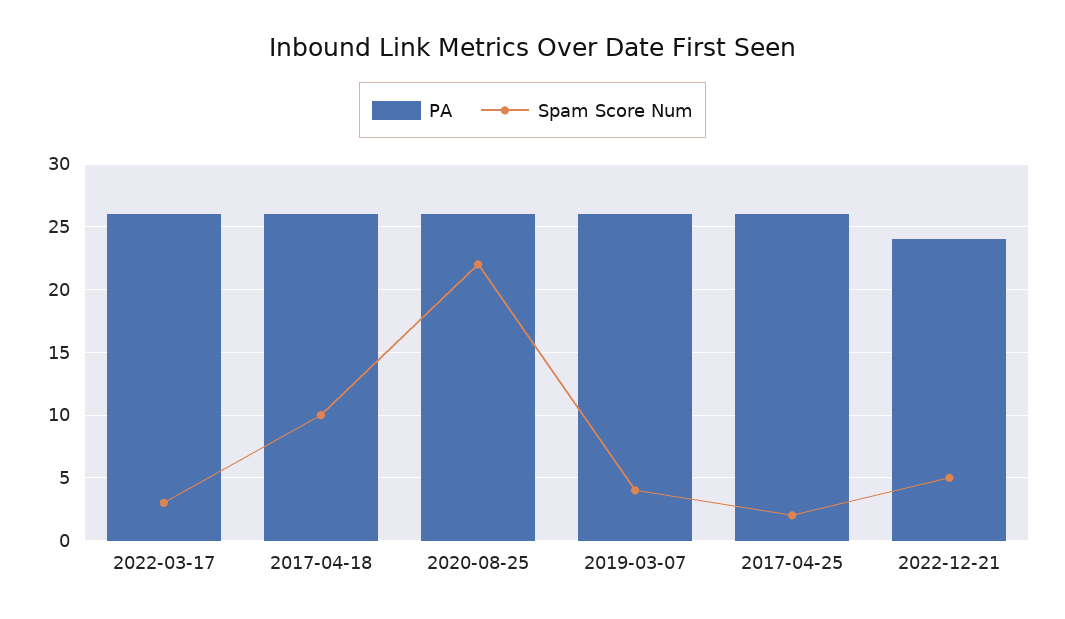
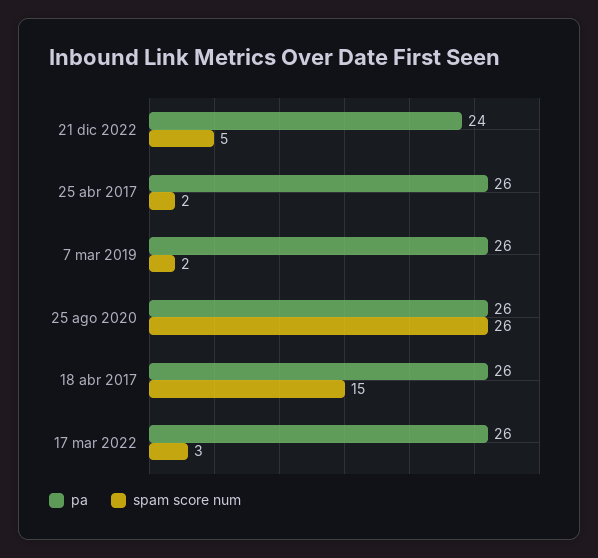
Spam Score Num, 2017-04-18: 10 -> 15
Spam Score Num, 2020-08-25: 22 -> 26
Spam Score Num, 2019-03-07: 4 -> 2

